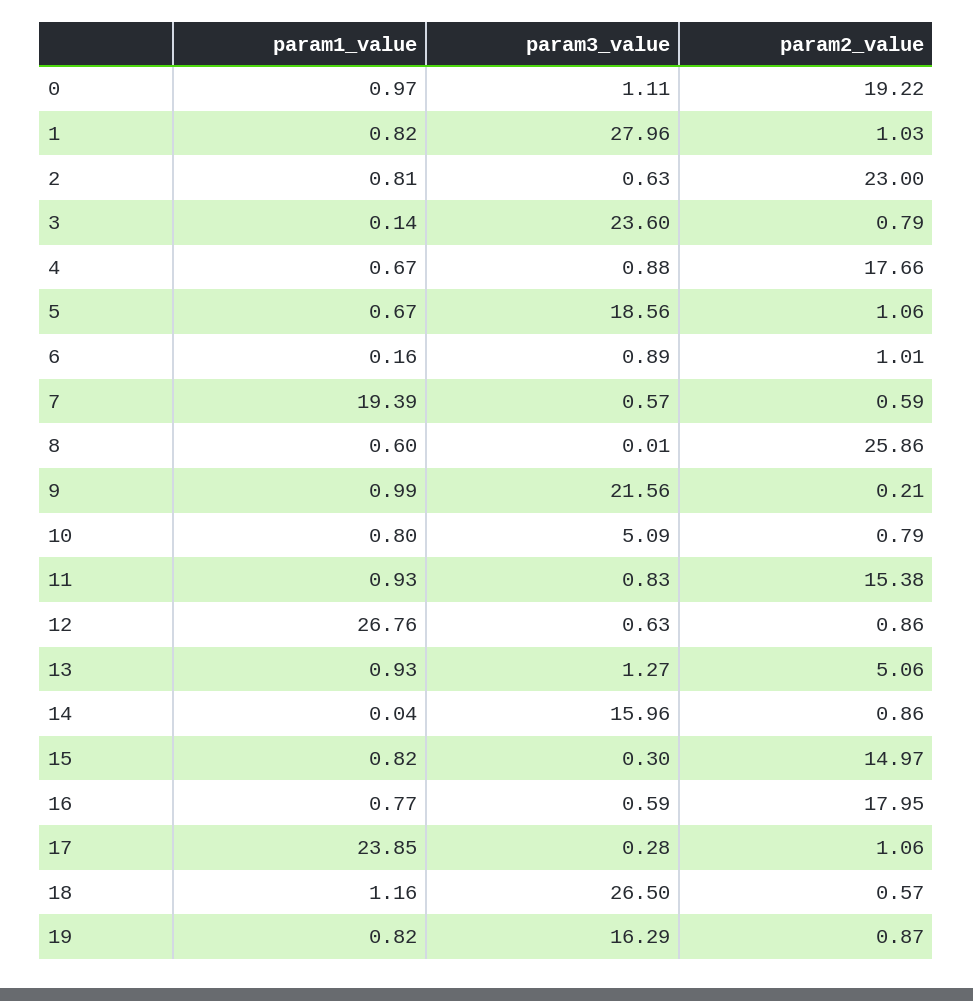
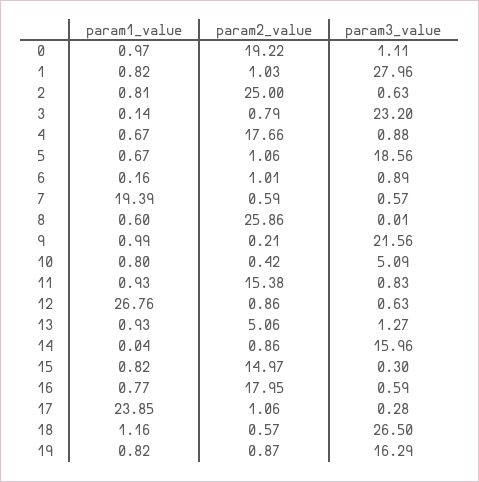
param2_value, 2: 23 -> 25
param3_value, 3: 23.6 -> 23.2
param2_value, 10: 0.79 -> 0.42

